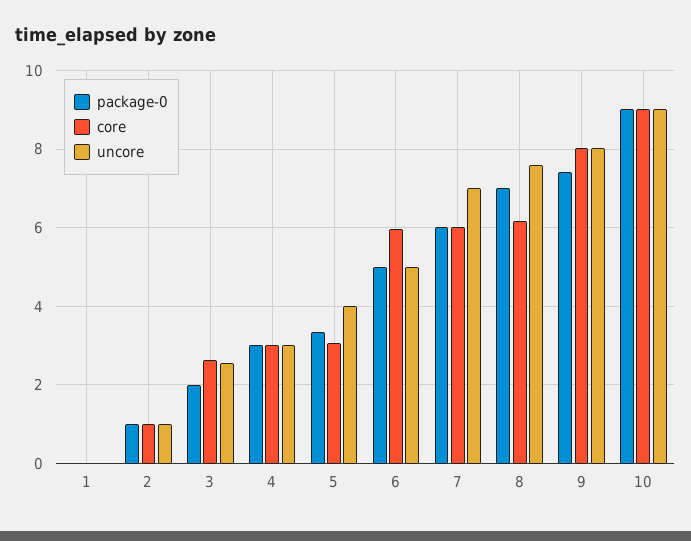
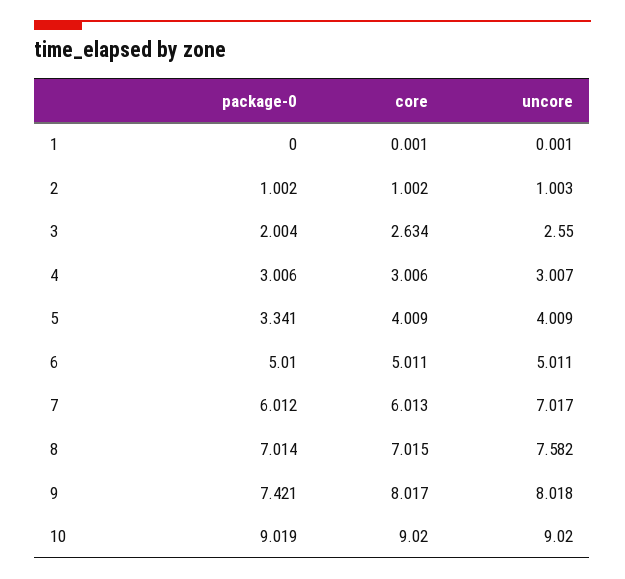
core, 5: 3 -> 4.009
core, 6: 6 -> 5.011
core, 8: 6.2 -> 7.015

